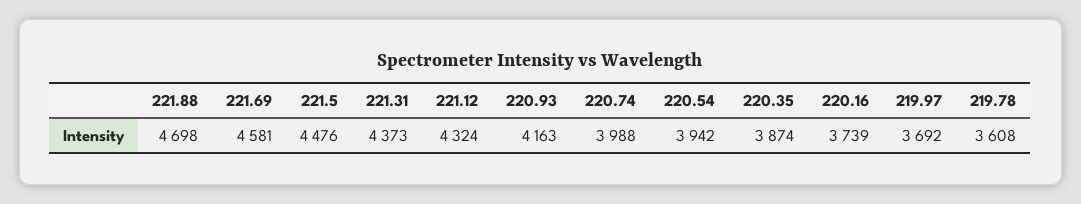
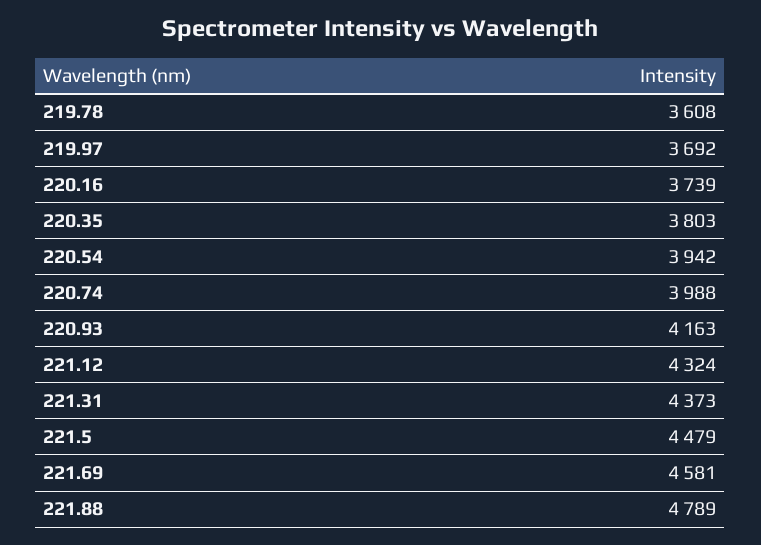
221.88: 4698 -> 4789
221.5: 4476 -> 4479
220.35: 3874 -> 3803

